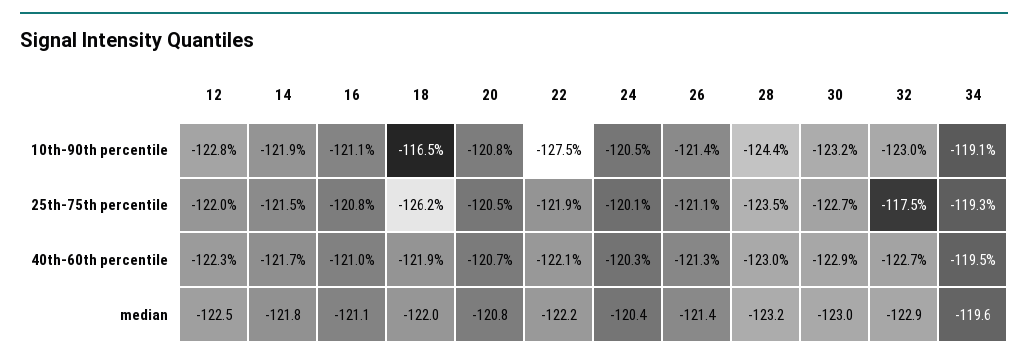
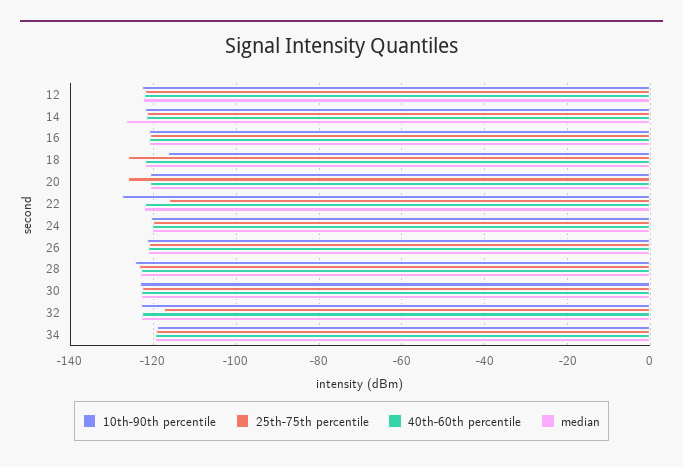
25th-75th percentile, 20: -120.5 -> -126
25th-75th percentile, 22: -121.9 -> -116
median, 14: -121.8 -> -126

